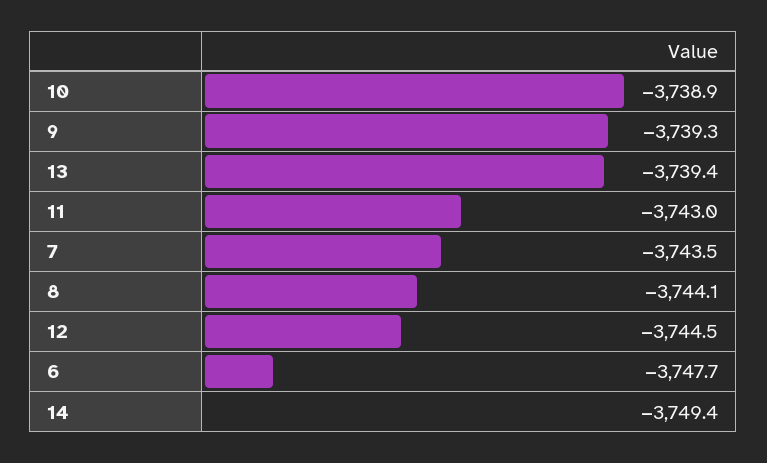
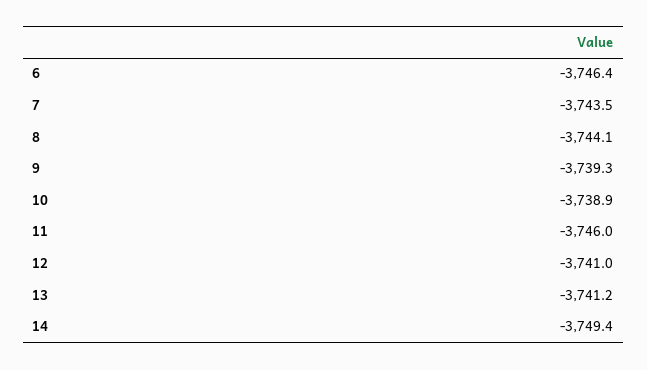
13: -3739.4 -> -3741.2
11: -3743 -> -3746
12: -3744.5 -> -3741
6: -3747.7 -> -3746.4

